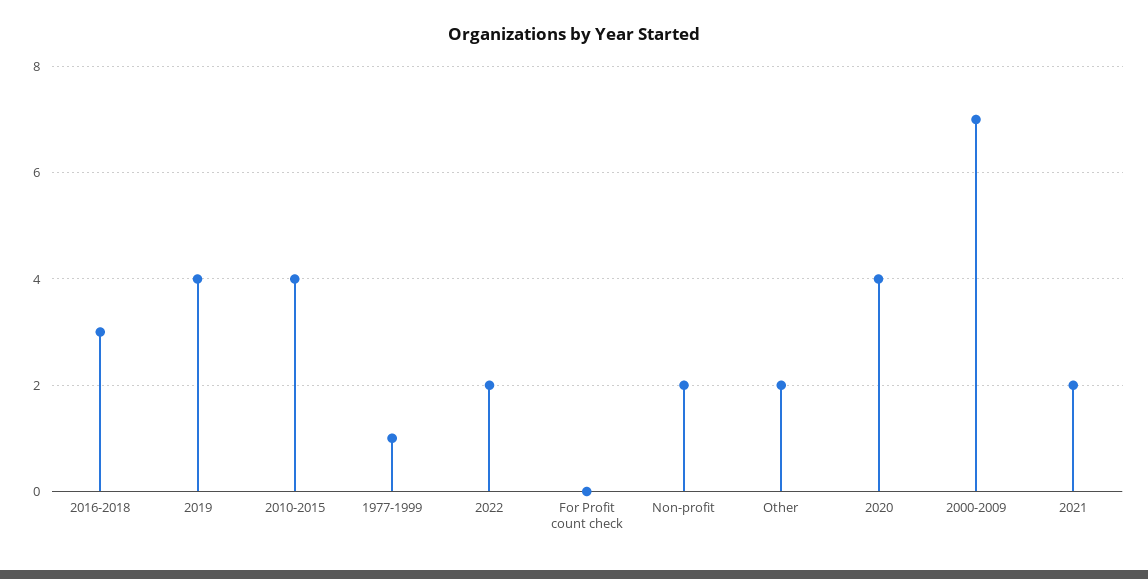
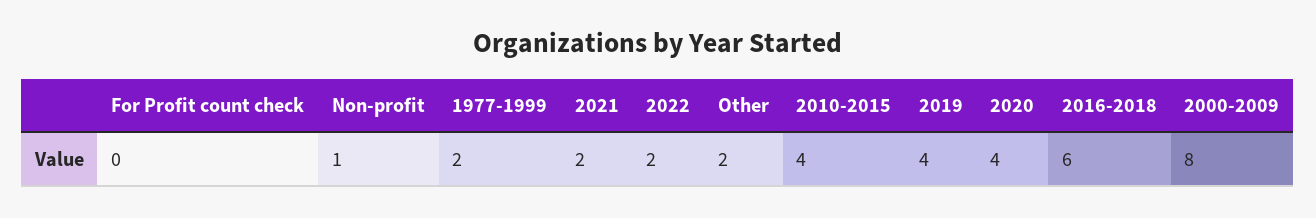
2016-2018: 3 -> 6
1977-1999: 1 -> 2
Non-profit: 2 -> 1
2000-2009: 7 -> 8

